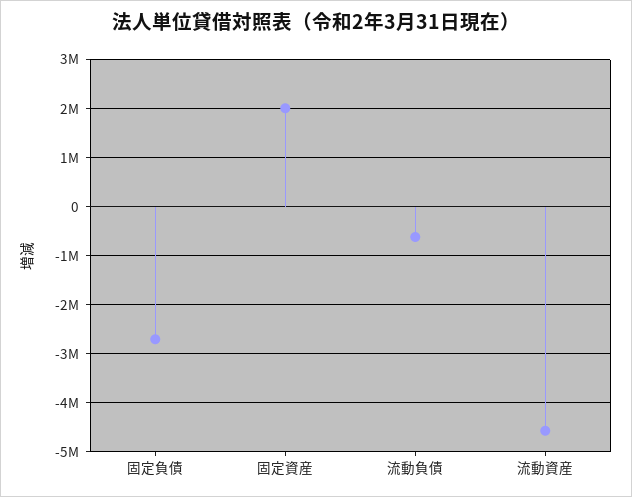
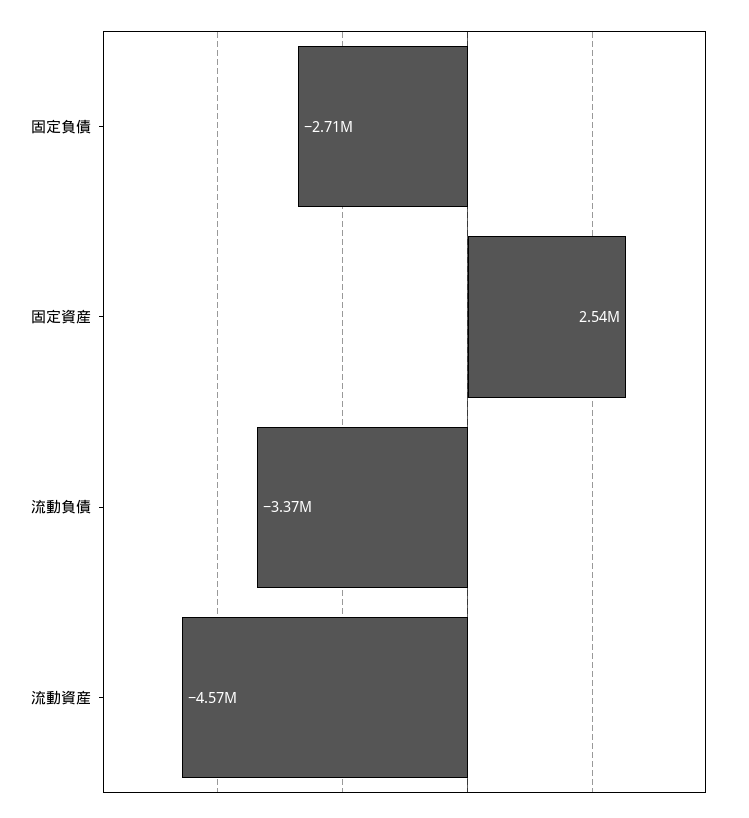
固定資産: 2000000 -> 2540000
流動負債: -600000 -> -3370000

